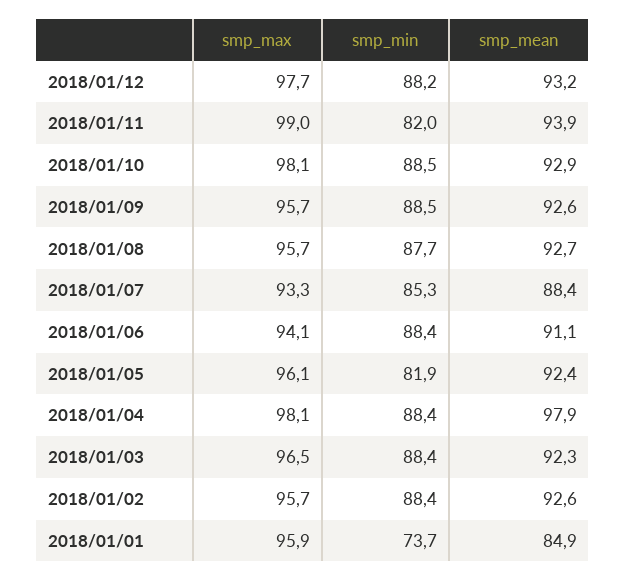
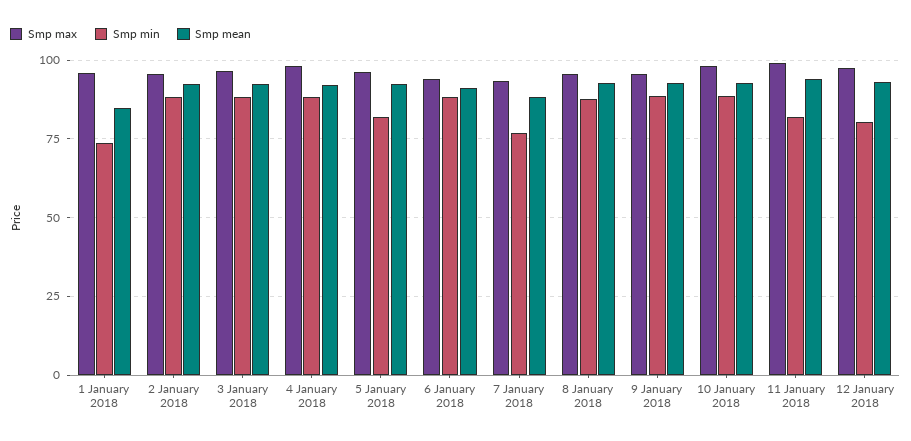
smp_min, 2018/01/12: 88.2 -> 80
smp_min, 2018/01/07: 85.3 -> 77.5
smp_mean, 2018/01/04: 97.9 -> 92.5

